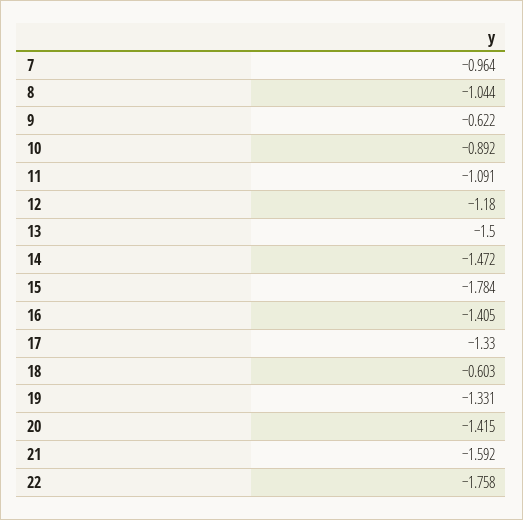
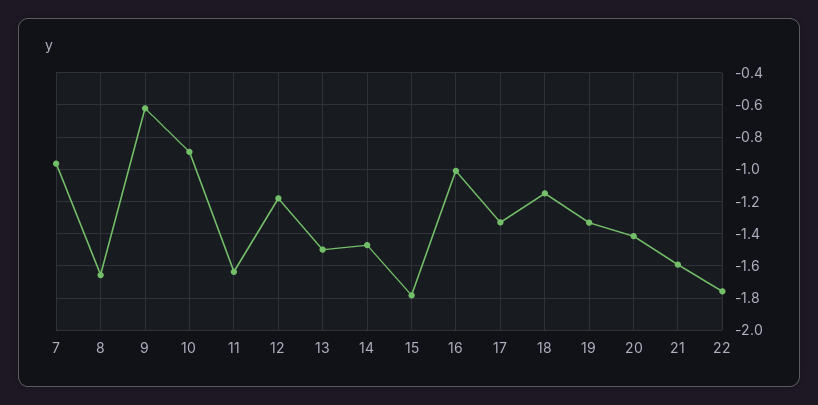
8: -1.044 -> -1.65
11: -1.091 -> -1.65
16: -1.405 -> -1
18: -0.603 -> -1.15

